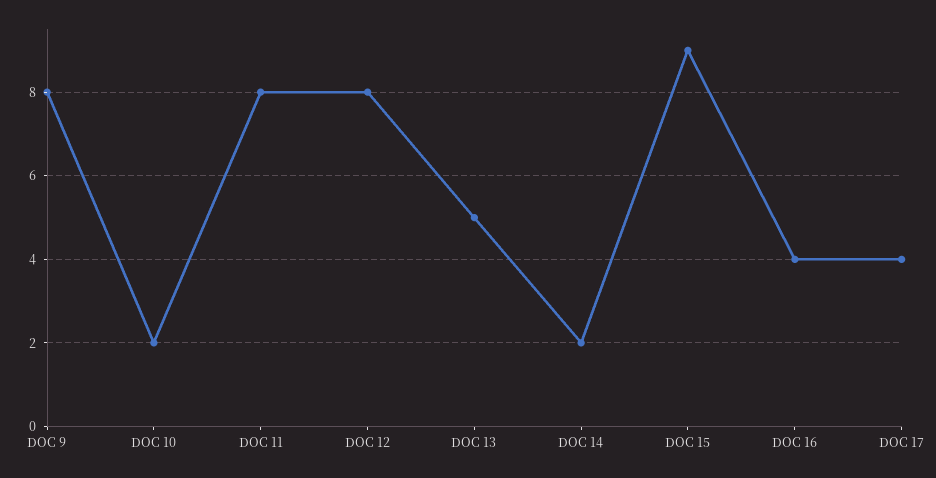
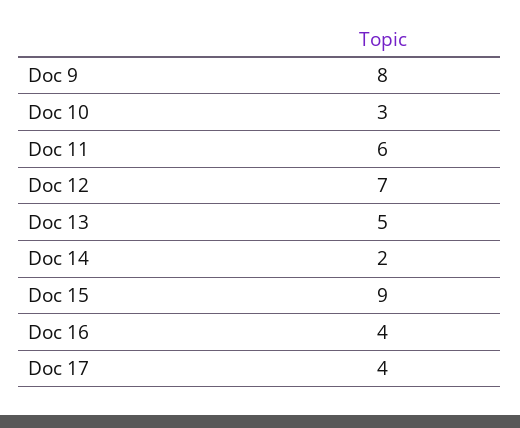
DOC 10: 2 -> 3
DOC 11: 8 -> 6
DOC 12: 8 -> 7

